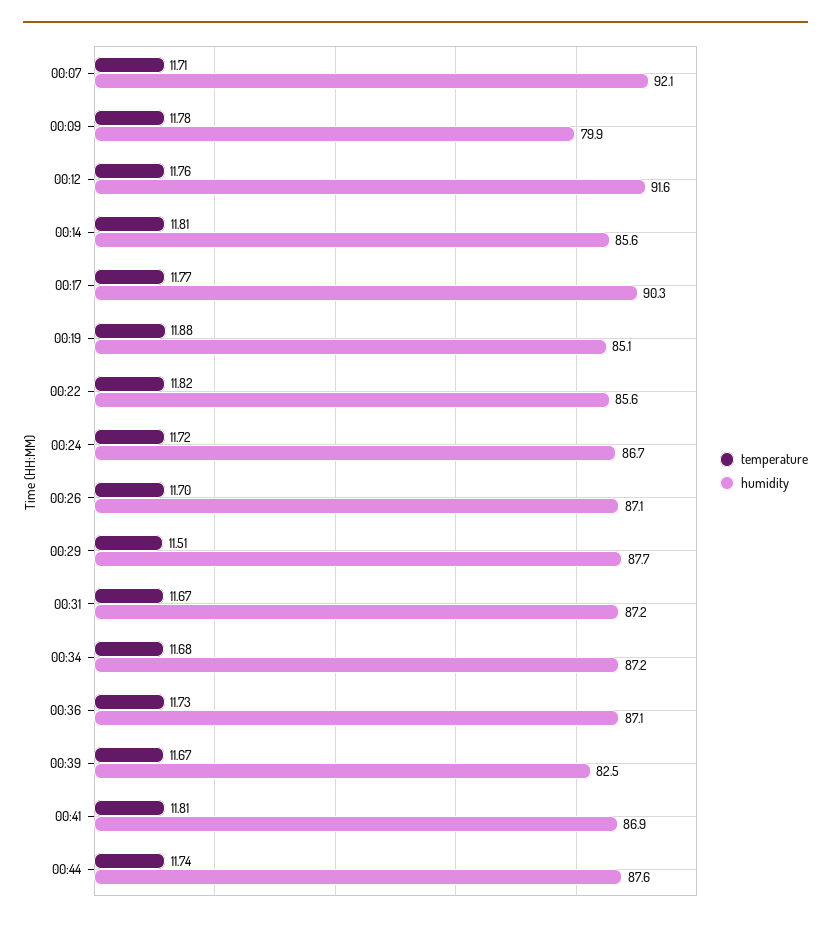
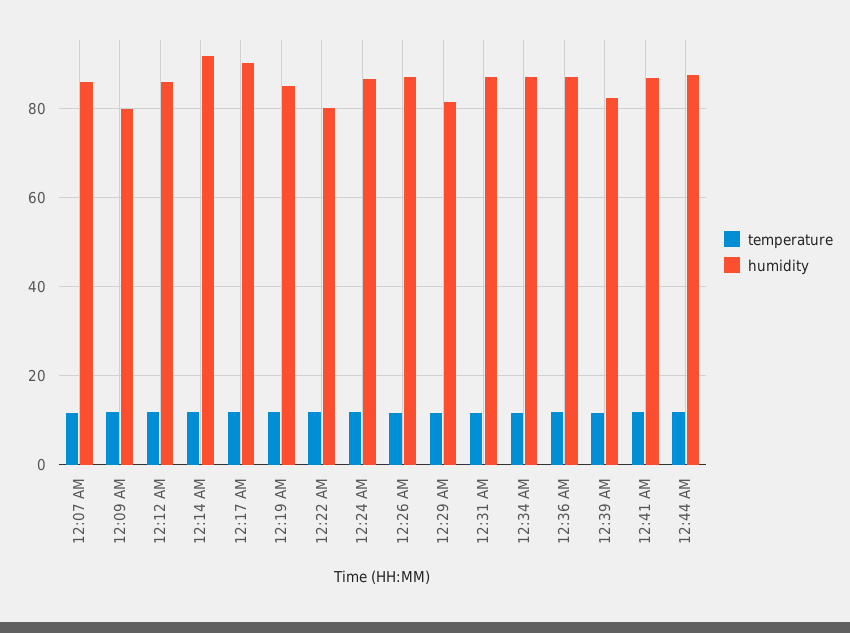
humidity, 00:07: 92.1 -> 86
humidity, 00:12: 91.6 -> 86
humidity, 00:14: 85.6 -> 92
humidity, 00:22: 85.6 -> 80
humidity, 00:29: 87.7 -> 82

